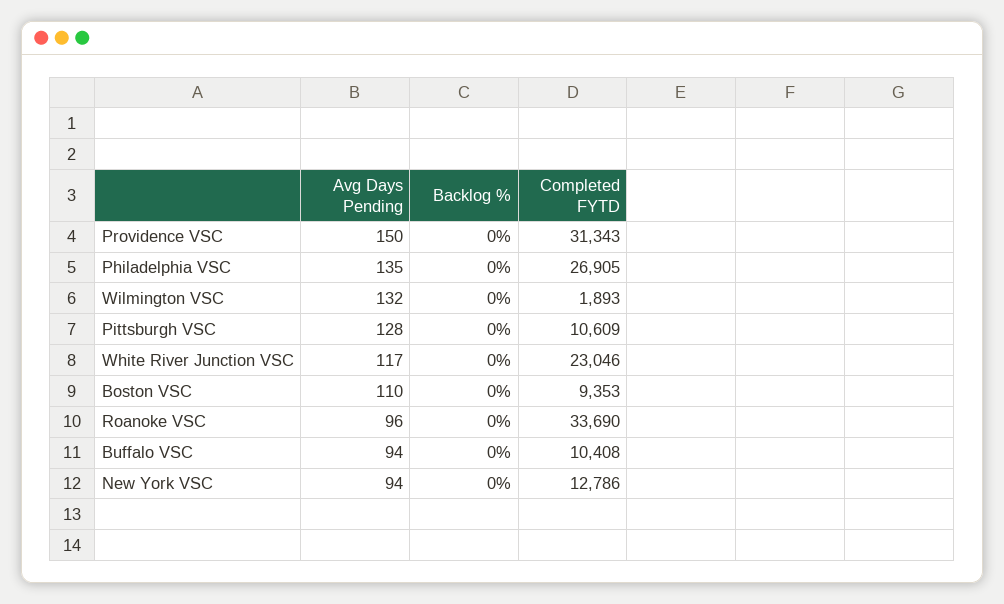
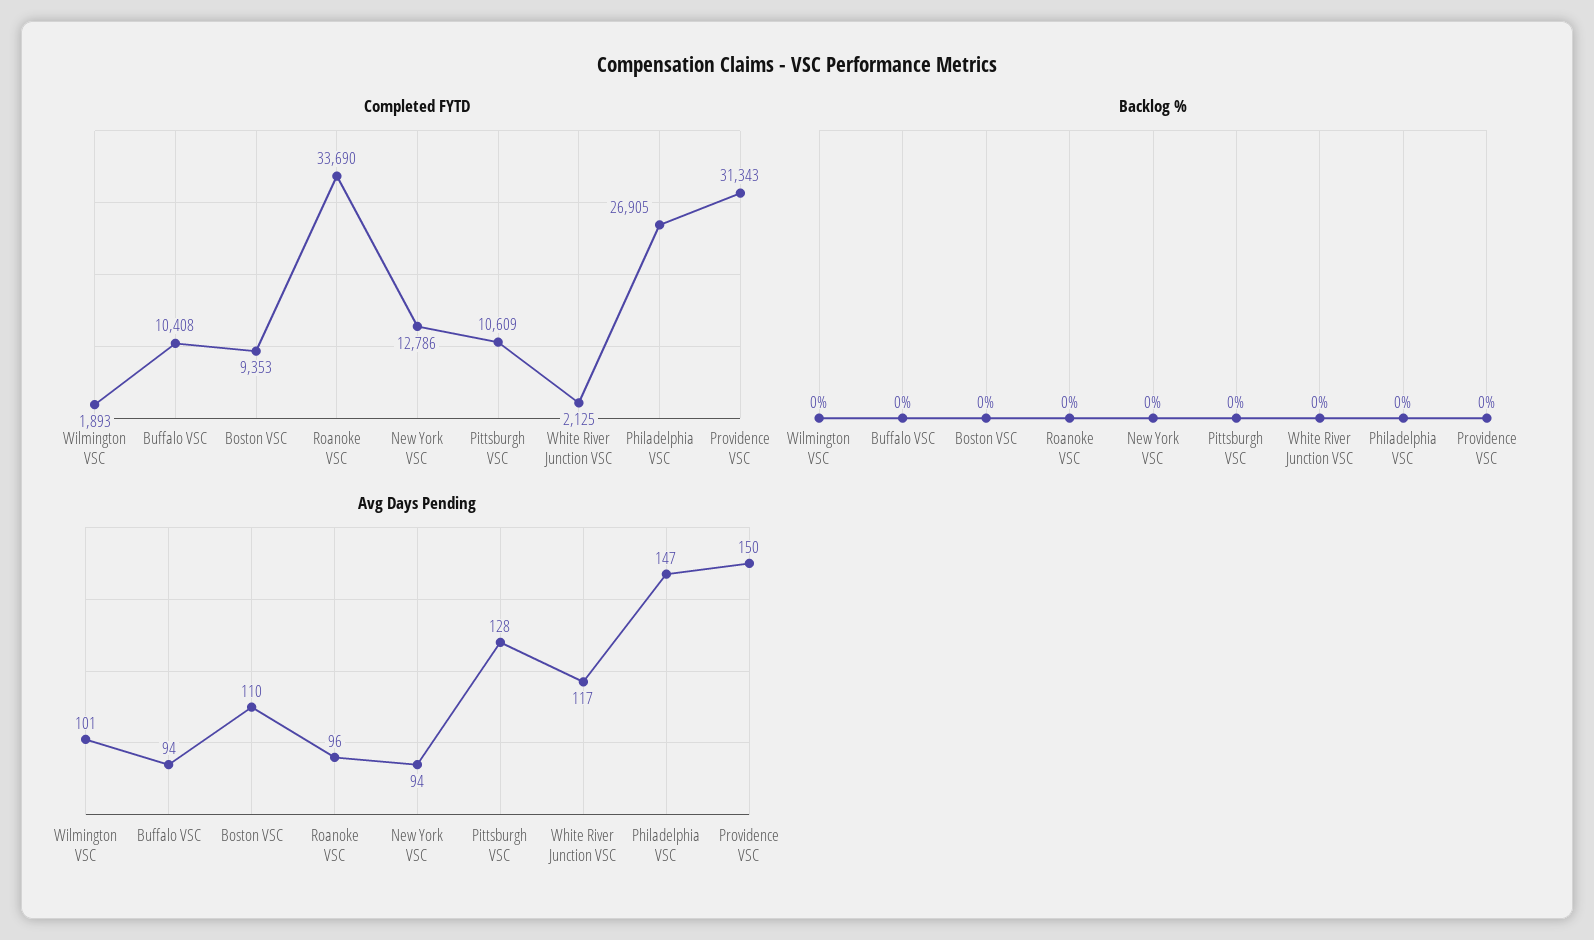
Avg Days Pending, Philadelphia VSC: 135 -> 147
Avg Days Pending, Wilmington VSC: 132 -> 101
Completed FYTD, White River Junction VSC: 23046 -> 2125

